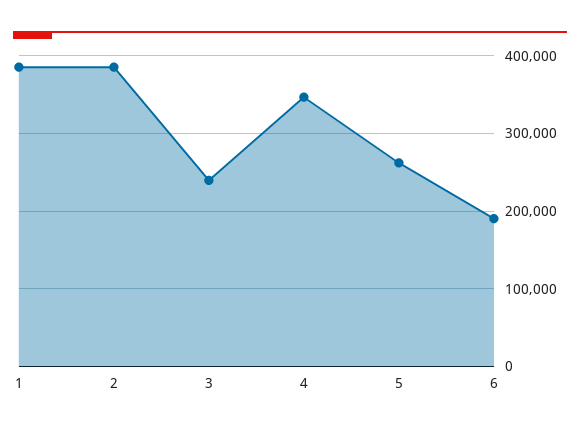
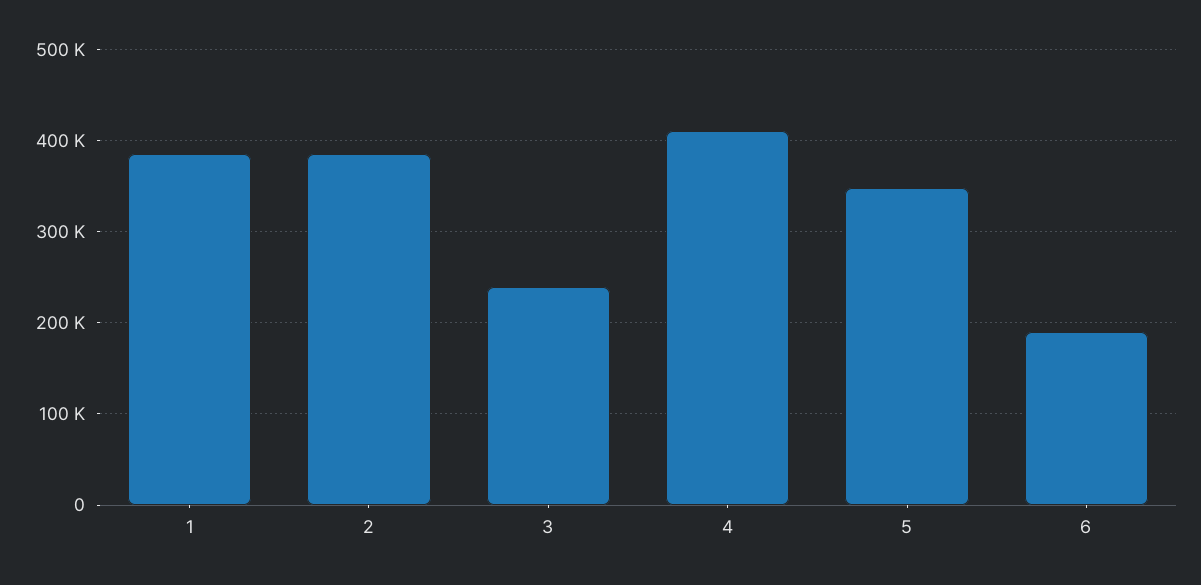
4: 350000 -> 410000
5: 260000 -> 350000

